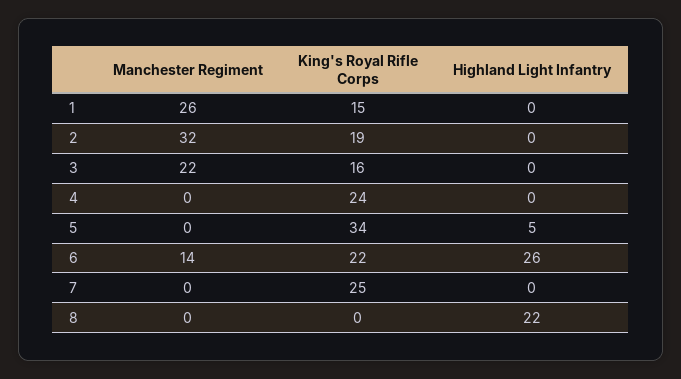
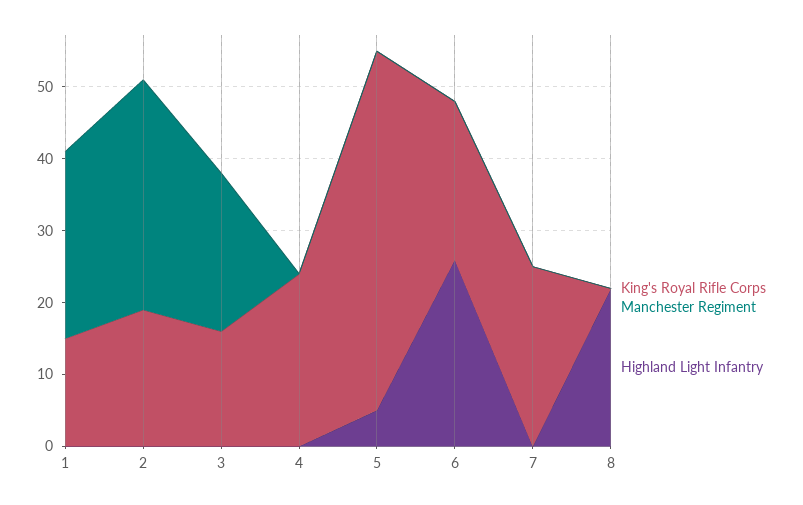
King's Royal Rifle Corps, 5: 34 -> 50
Manchester Regiment, 6: 14 -> 0

